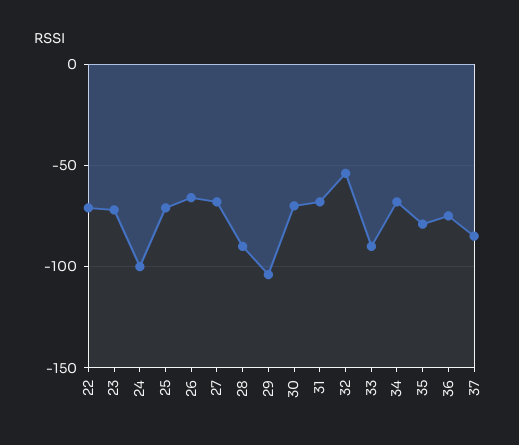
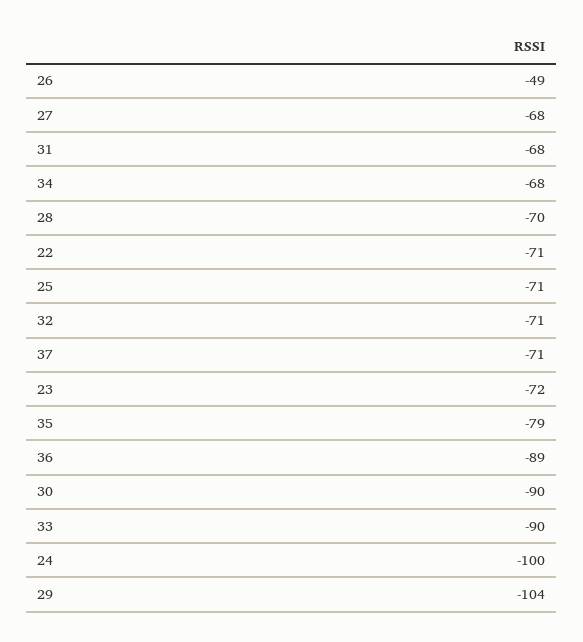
26: -65 -> -49
28: -90 -> -70
30: -70 -> -90
32: -55 -> -71
36: -75 -> -89
37: -85 -> -71

